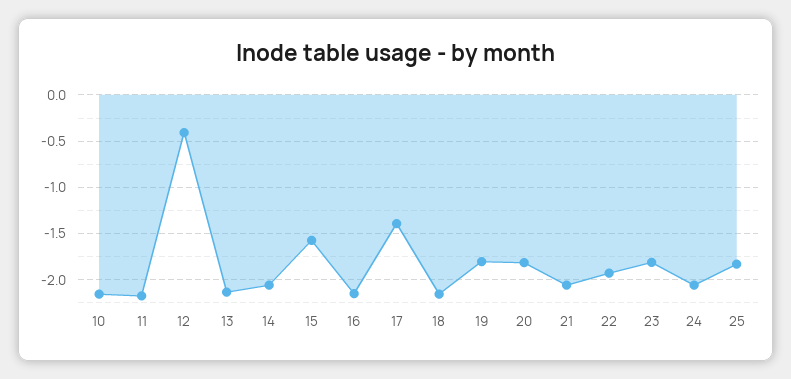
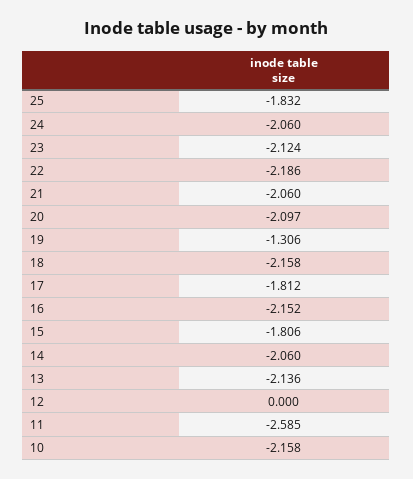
11: -2.2 -> -2.585
12: -0.4 -> 0
15: -1.6 -> -1.806
17: -1.4 -> -1.812
19: -1.8 -> -1.306
20: -1.8 -> -2.097
22: -1.9 -> -2.186
23: -1.8 -> -2.124

